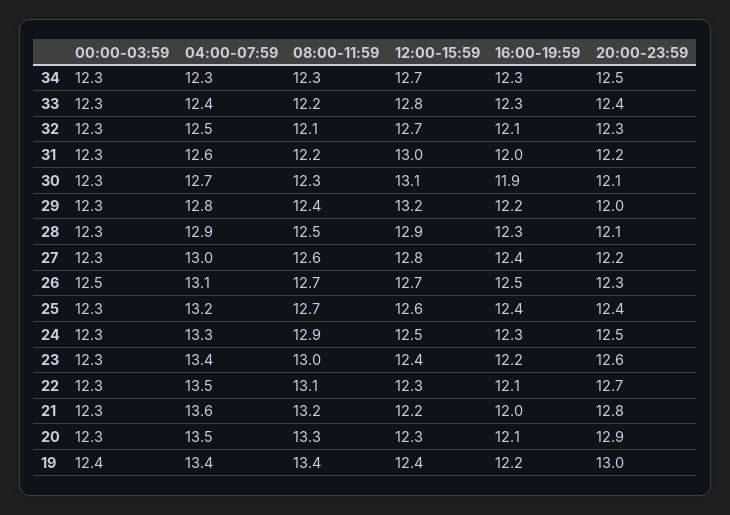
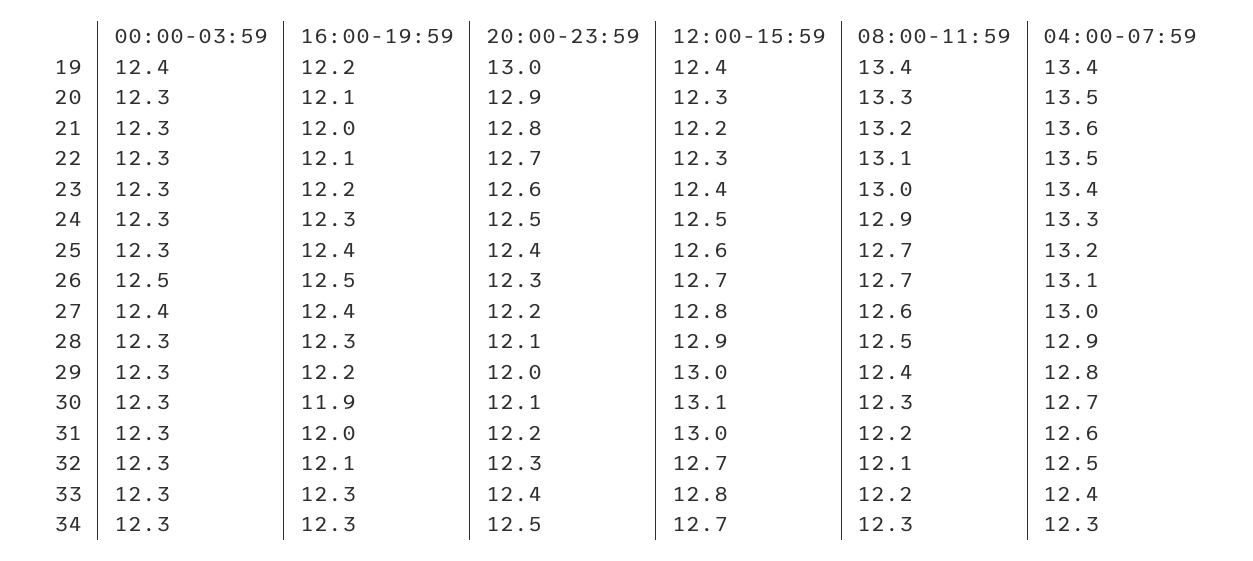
12:00-15:59, 29: 13.2 -> 13
00:00-03:59, 27: 12.3 -> 12.4

